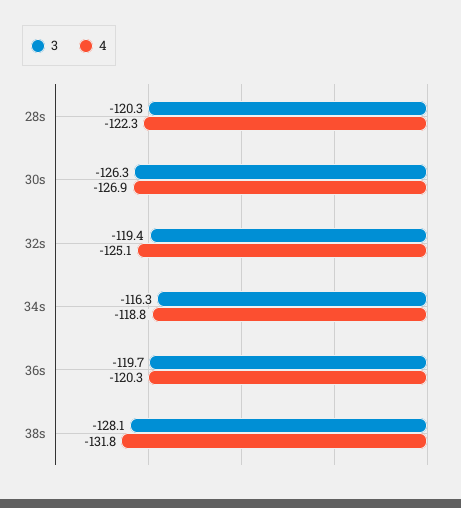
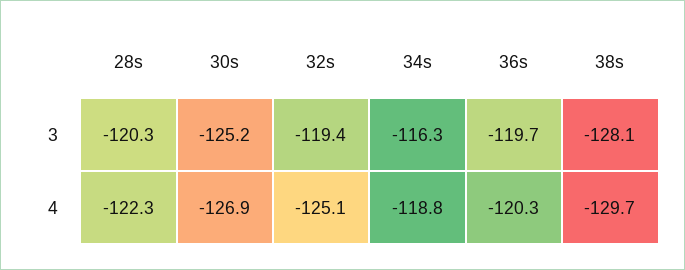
3, 30s: -126.3 -> -125.2
4, 38s: -131.8 -> -129.7

